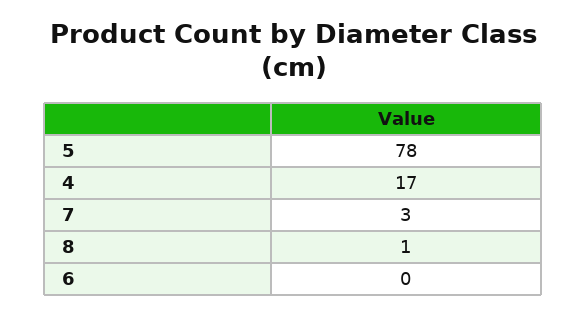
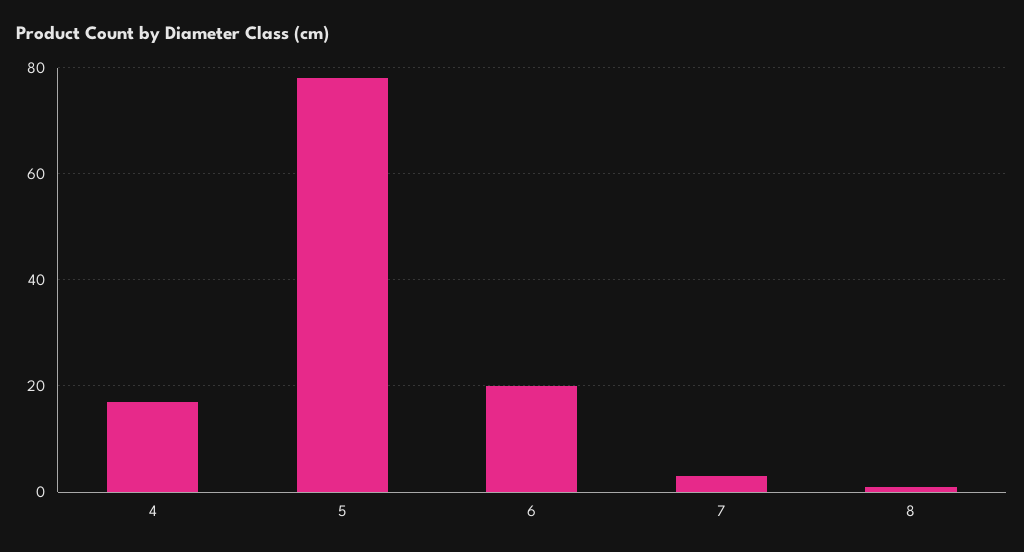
6: 0 -> 20

